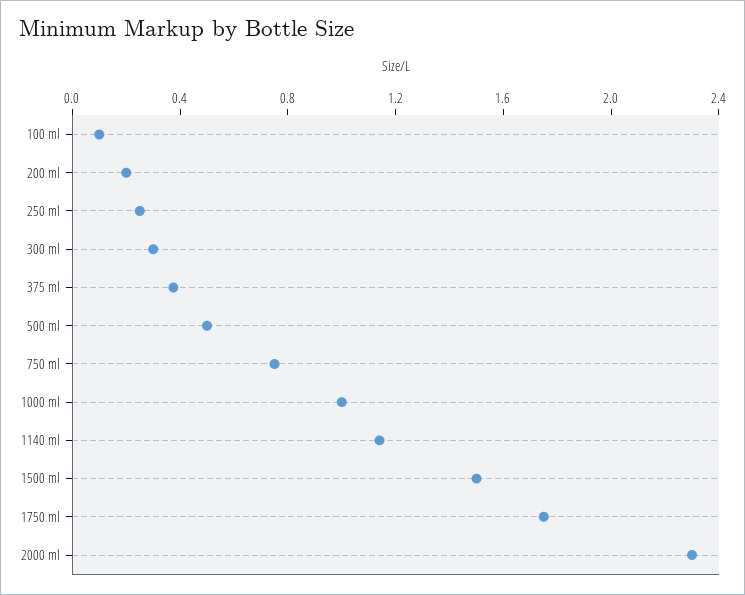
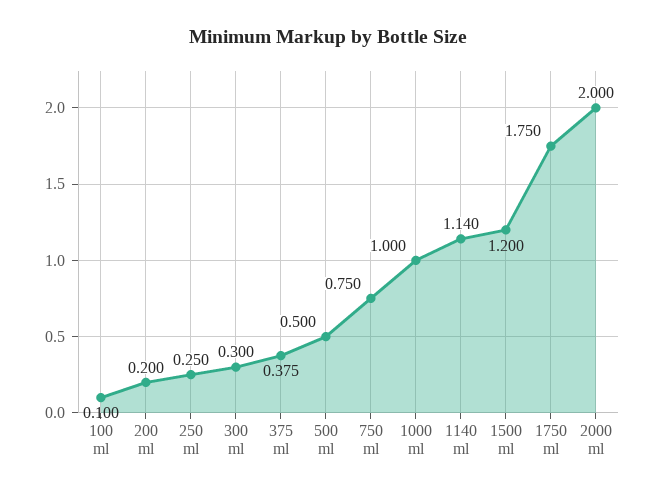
1500 ml: 1.5 -> 1.2
2000 ml: 2.3 -> 2

